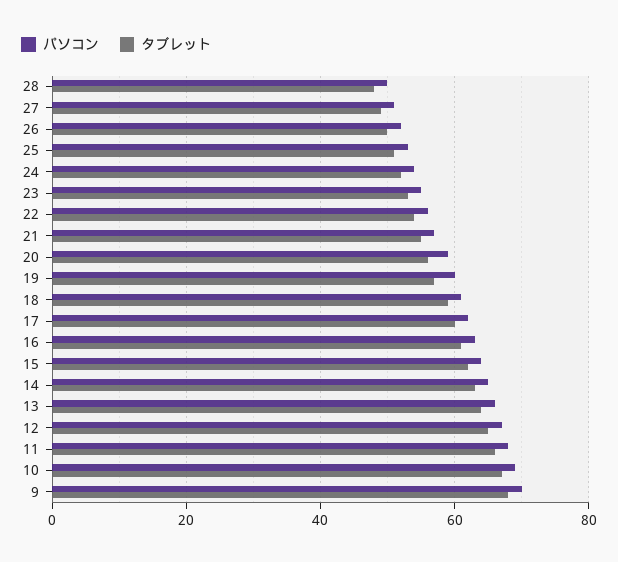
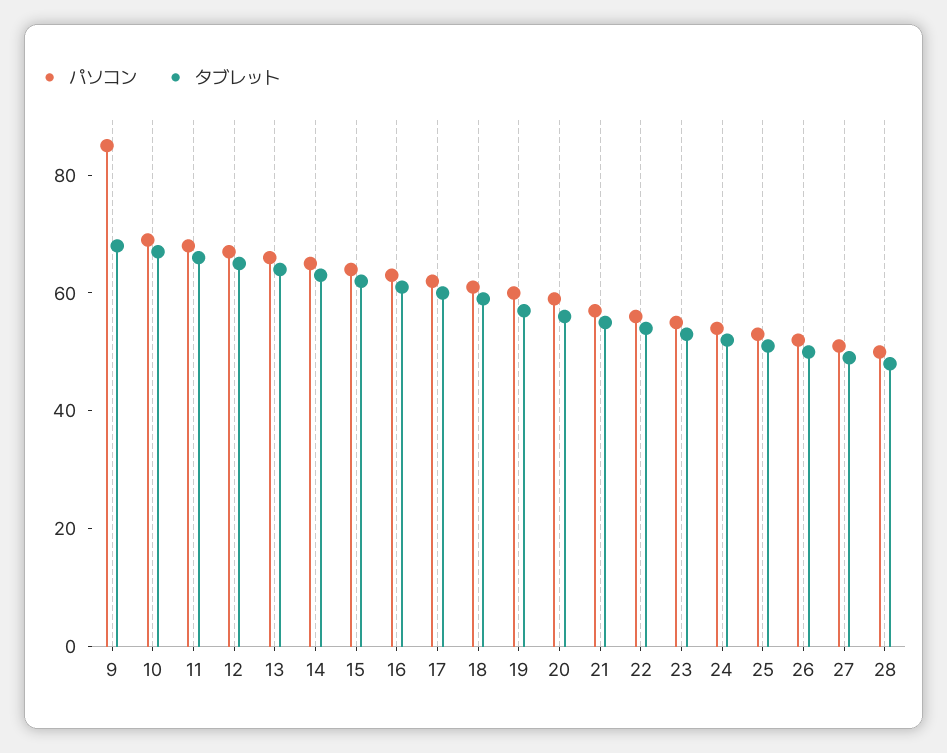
パソコン, 9: 70 -> 85

